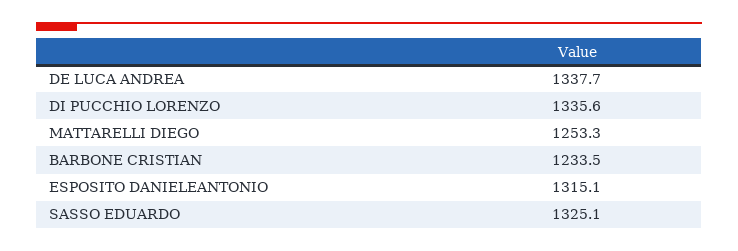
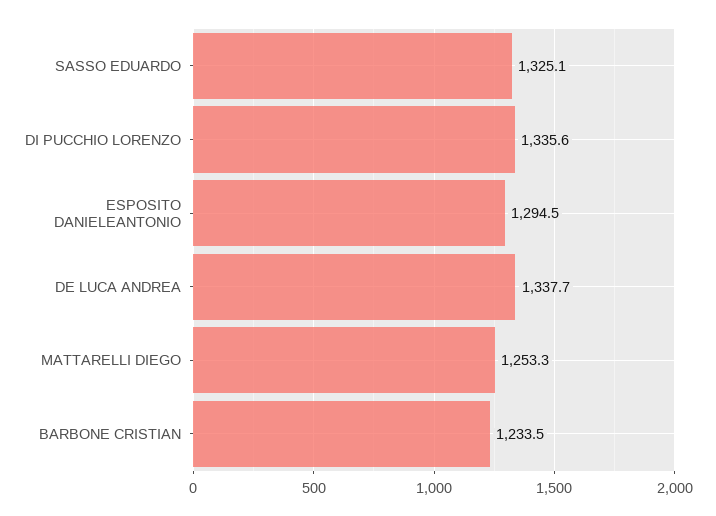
ESPOSITO DANIELEANTONIO: 1315.1 -> 1294.5

